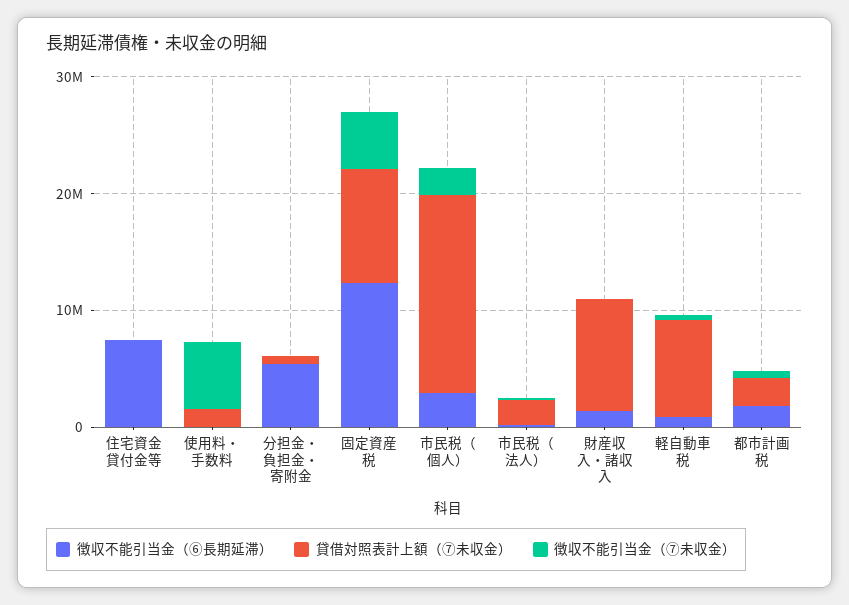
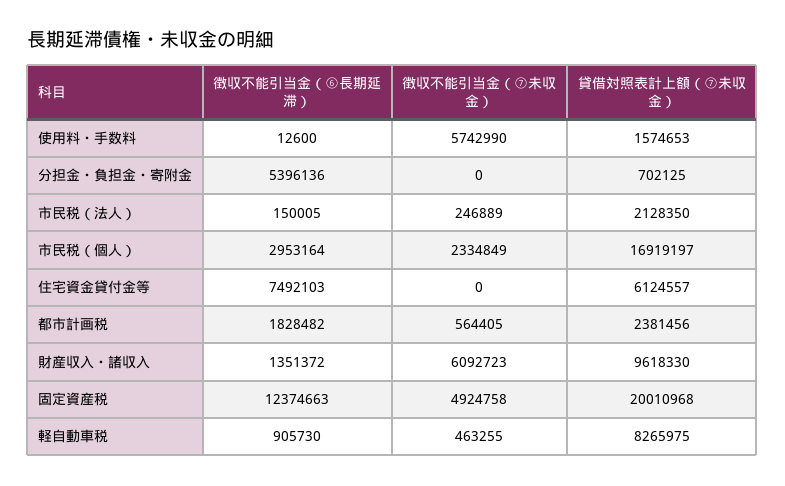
貸借対照表計上額（⑦未収金）, 住宅資金貸付金等: 0 -> 6124557
貸借対照表計上額（⑦未収金）, 固定資産税: 10000000 -> 20010968
徴収不能引当金（⑦未収金）, 財産収入・諸収入: 0 -> 6092723

